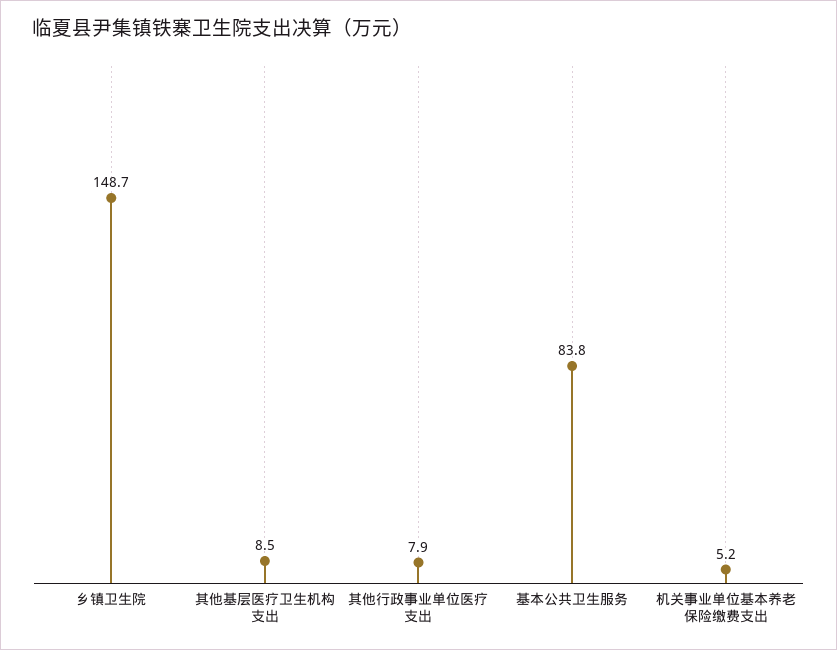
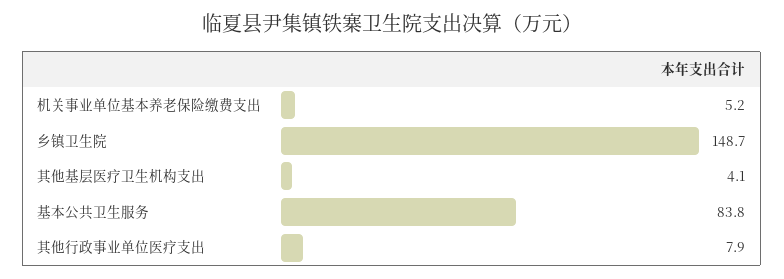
其他基层医疗卫生机构支出: 8.5 -> 4.1

